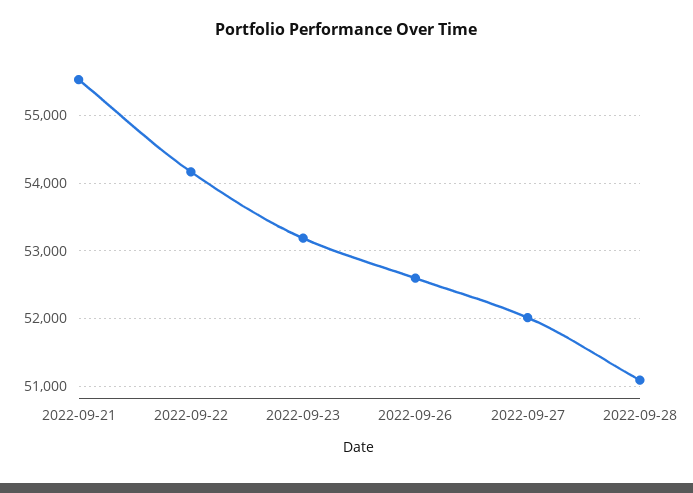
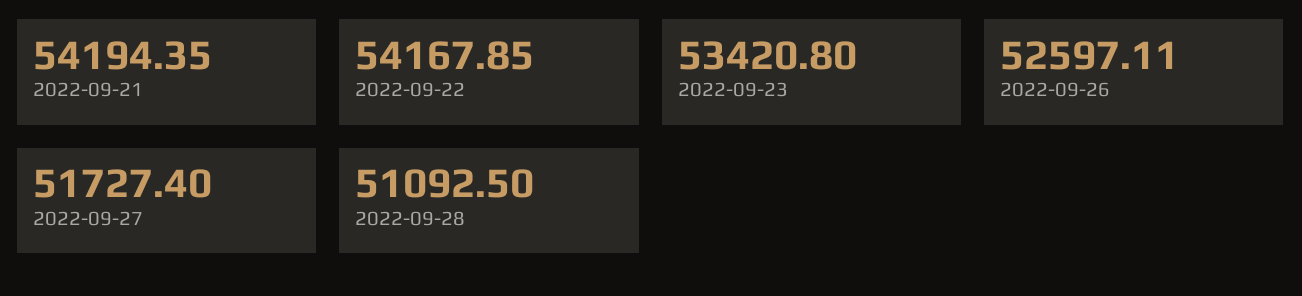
2022-09-21: 55500 -> 54194.35
2022-09-23: 53200 -> 53420.8
2022-09-27: 52000 -> 51727.4

